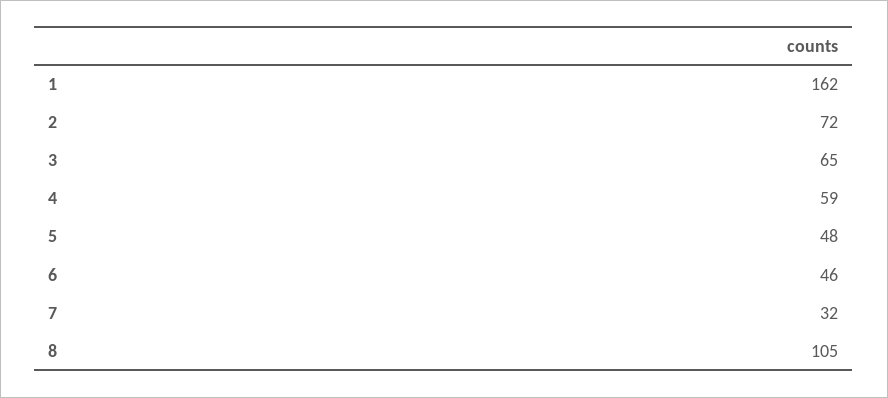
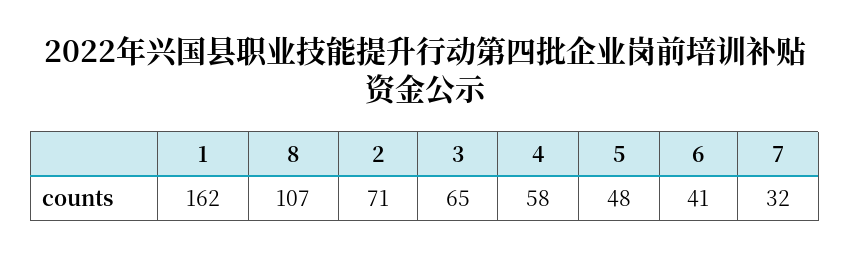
2: 72 -> 71
4: 59 -> 58
6: 46 -> 41
8: 105 -> 107

